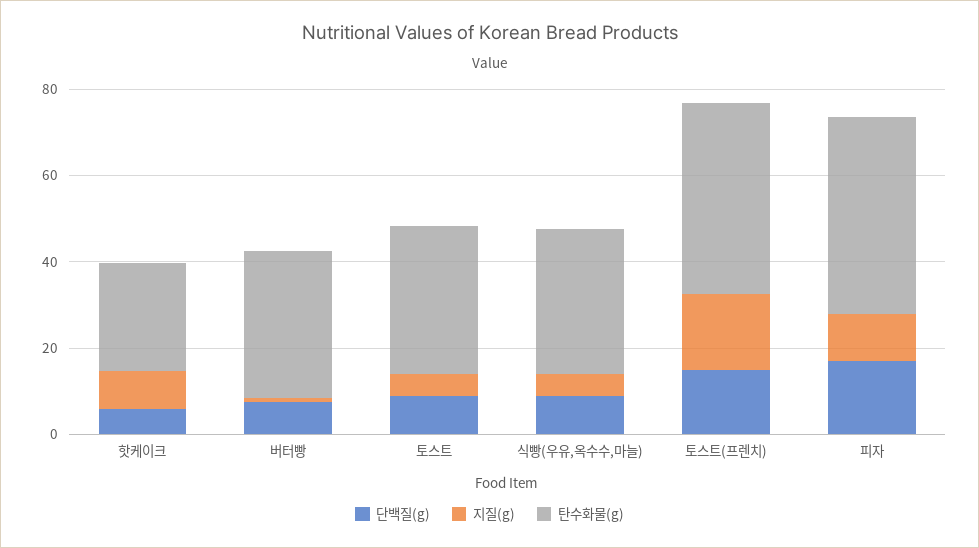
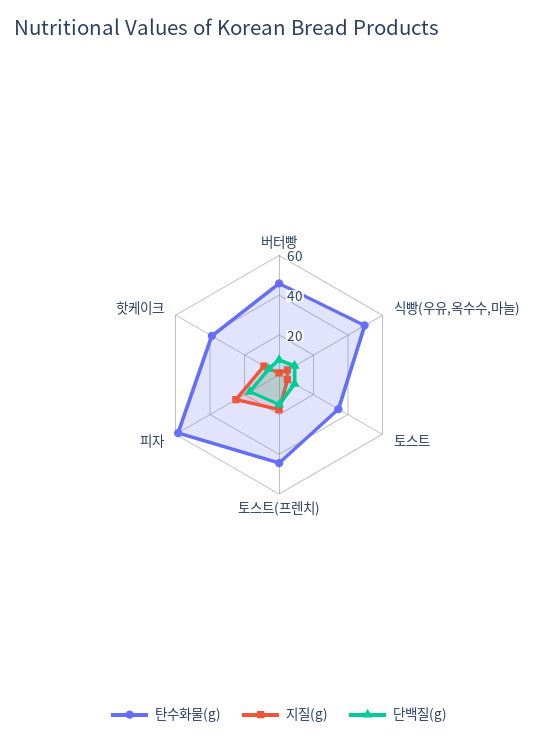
탄수화물(g), 핫케이크: 25 -> 40
탄수화물(g), 버터빵: 35 -> 45
탄수화물(g), 식빵(우유,옥수수,마늘): 35 -> 50
지질(g), 피자: 10 -> 25
탄수화물(g), 피자: 45 -> 60

